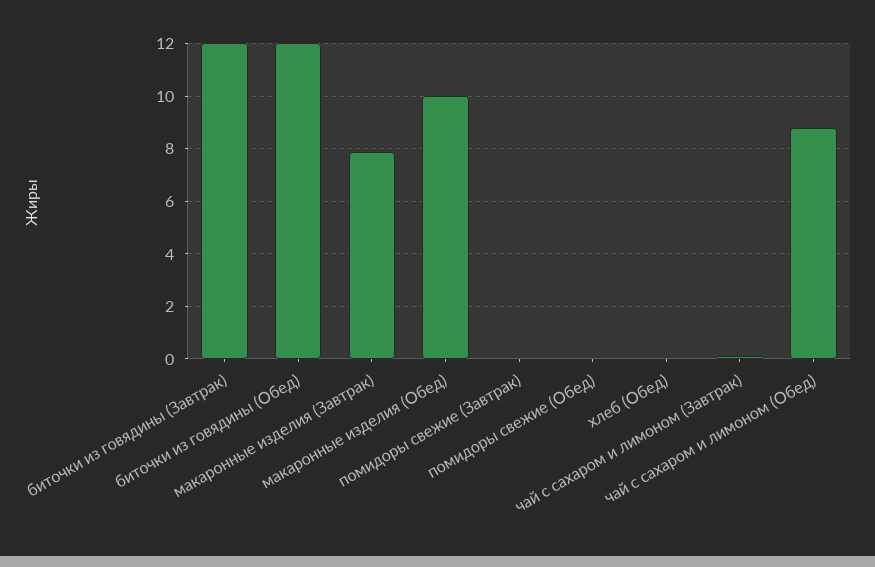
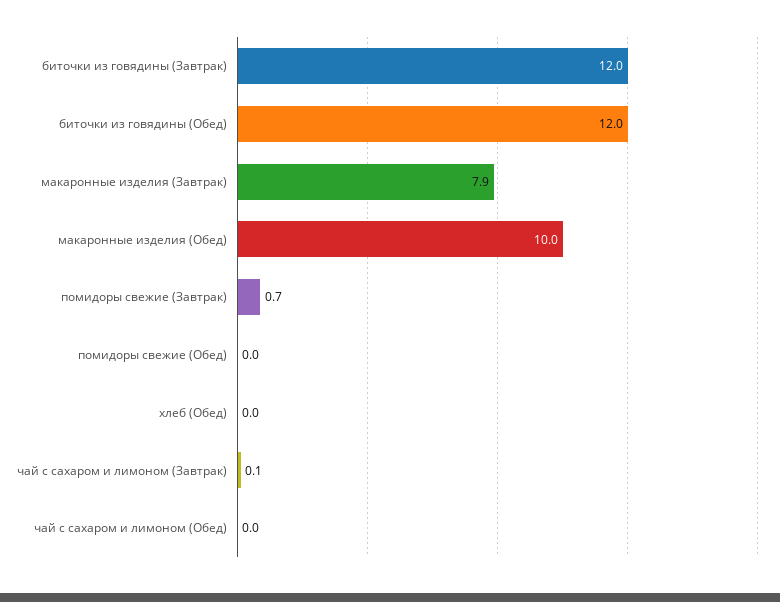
помидоры свежие (Завтрак): 0 -> 0.7
чай с сахаром и лимоном (Обед): 8.75 -> 0

